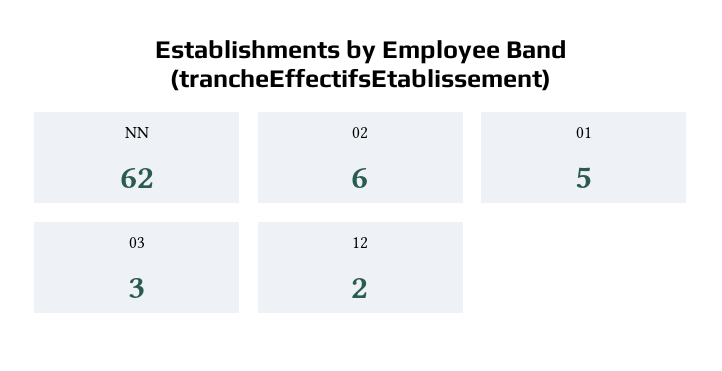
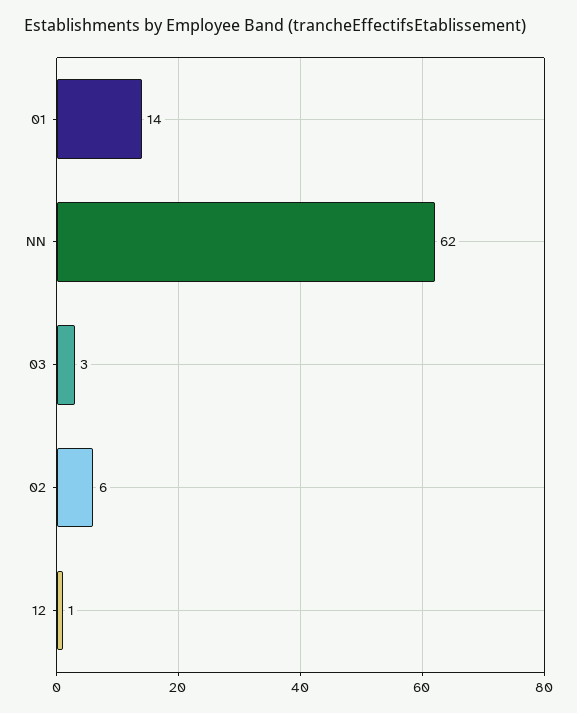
01: 5 -> 14
12: 2 -> 1

